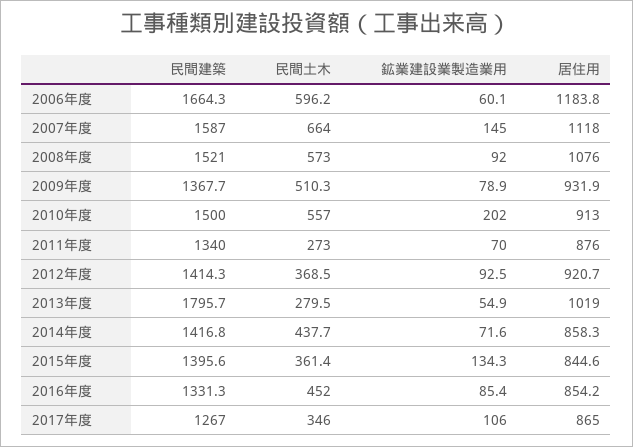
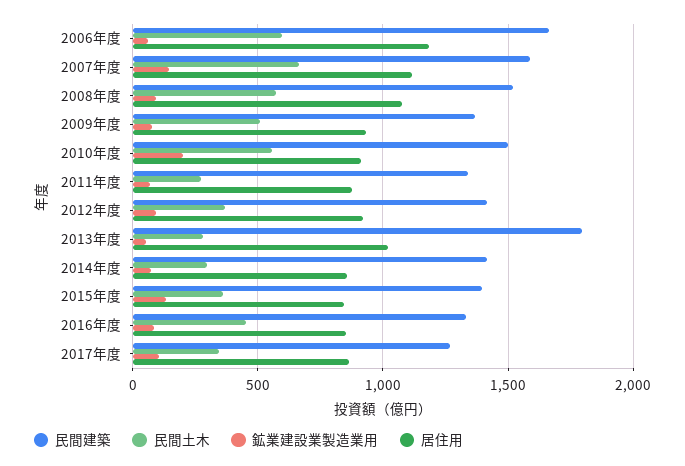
民間土木, 2014年度: 437.7 -> 300

